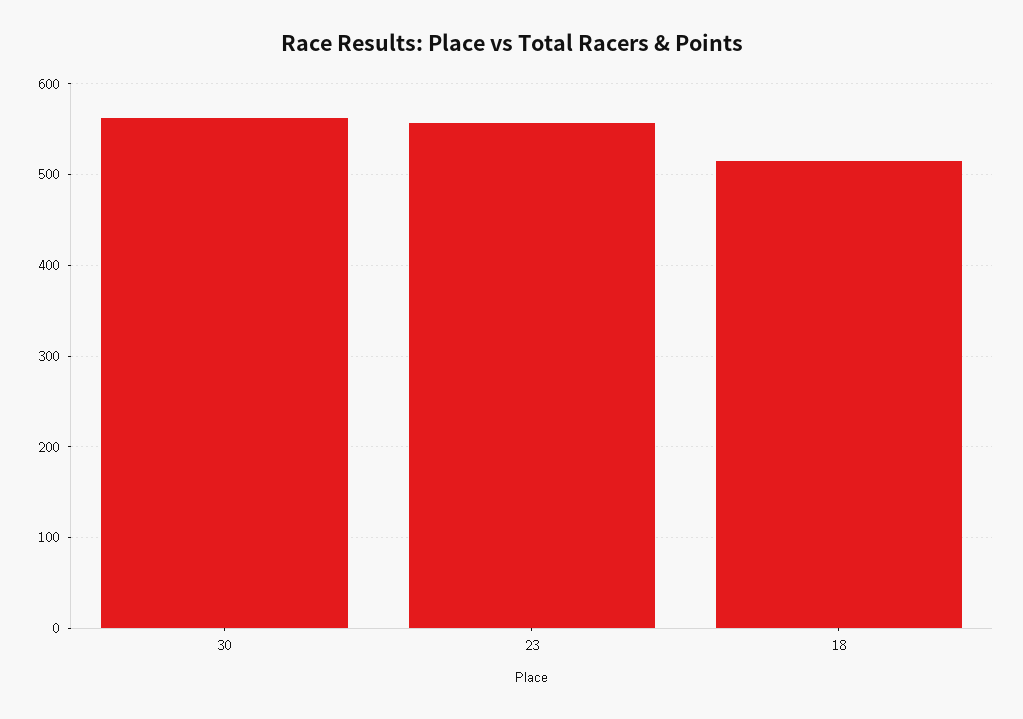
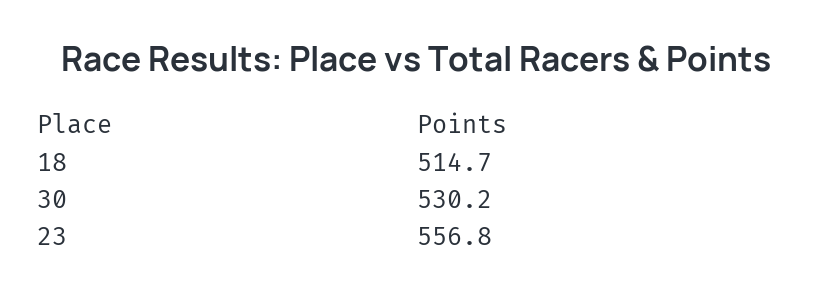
30: 560 -> 530.2

